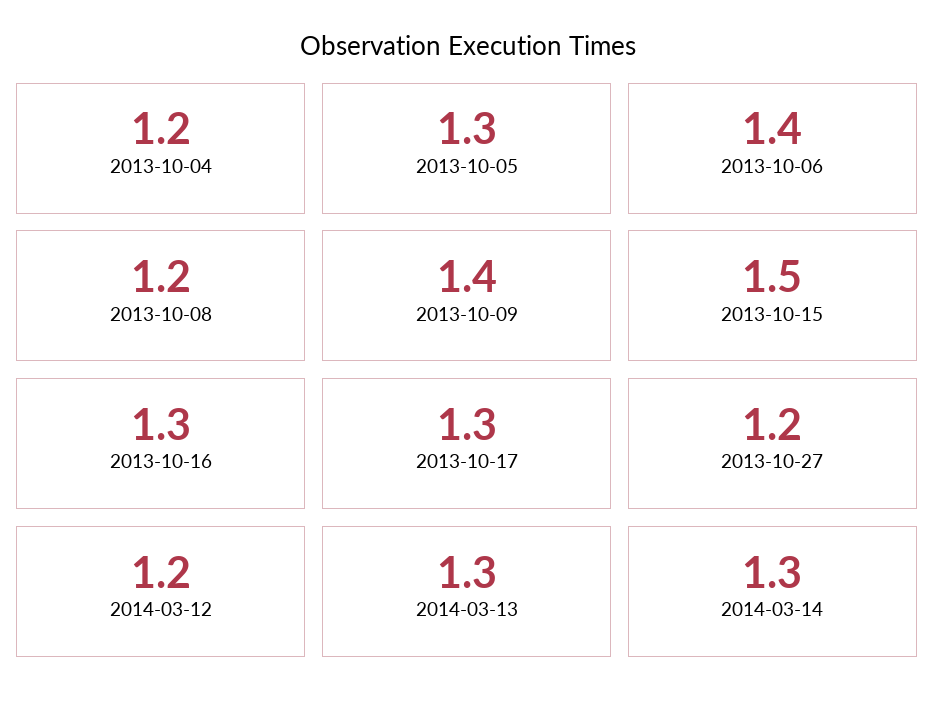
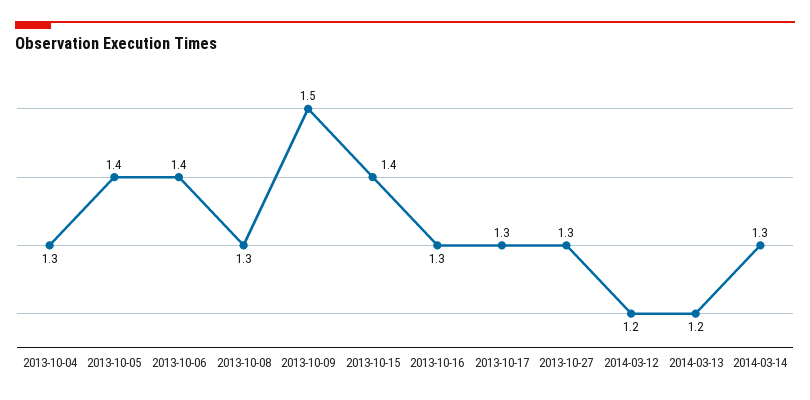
2013-10-04: 1.2 -> 1.3
2013-10-05: 1.3 -> 1.4
2013-10-08: 1.2 -> 1.3
2013-10-09: 1.4 -> 1.5
2013-10-15: 1.5 -> 1.4
2013-10-27: 1.2 -> 1.3
2014-03-13: 1.3 -> 1.2

